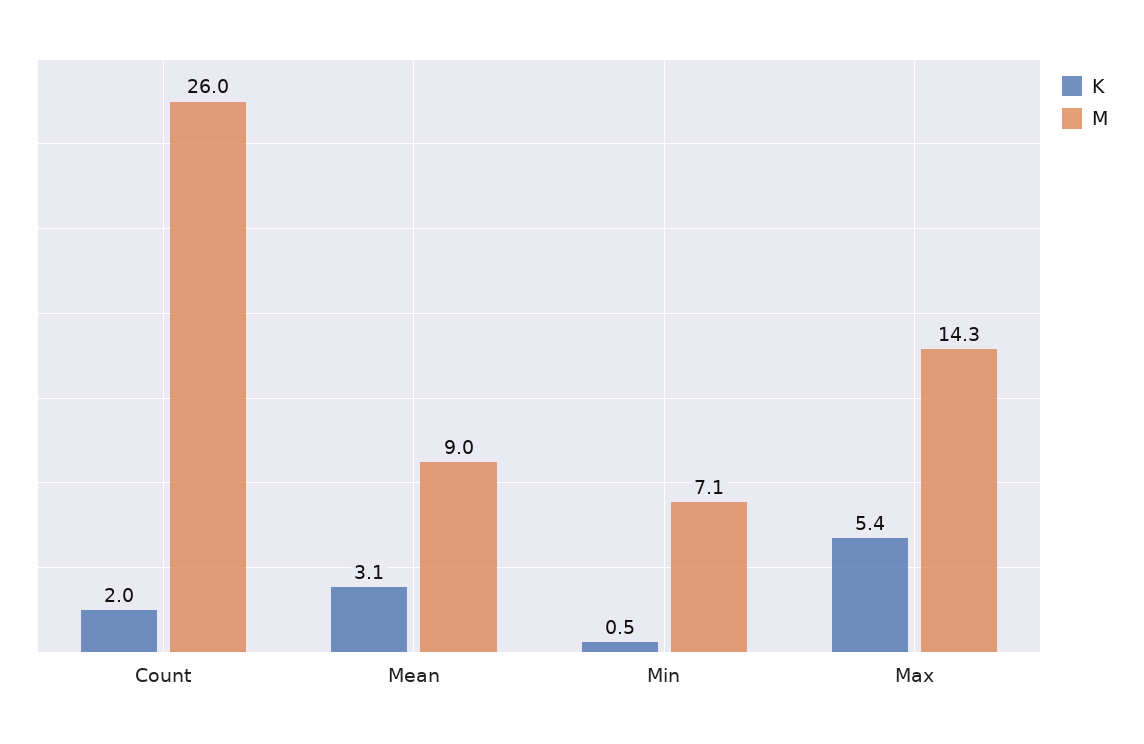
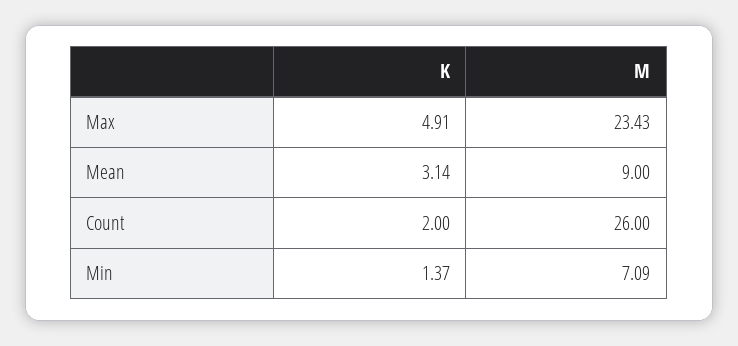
K, Min: 0.5 -> 1.37
K, Max: 5.4 -> 4.91
M, Max: 14.3 -> 23.43

